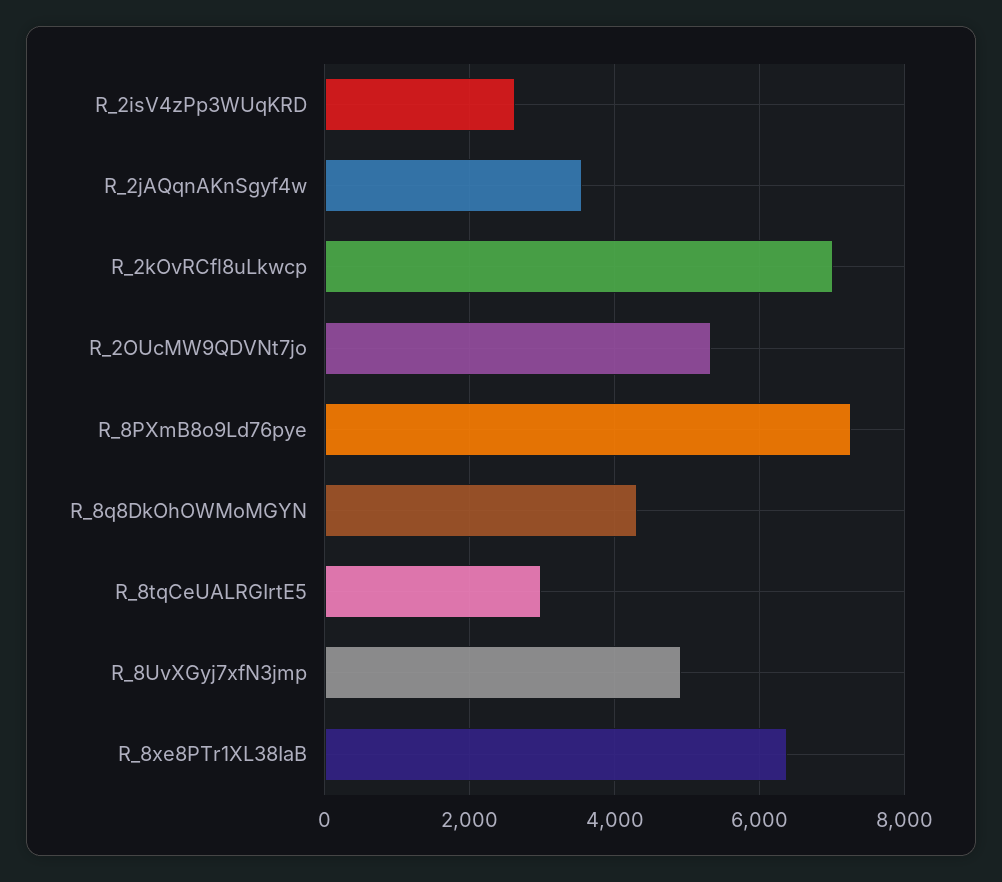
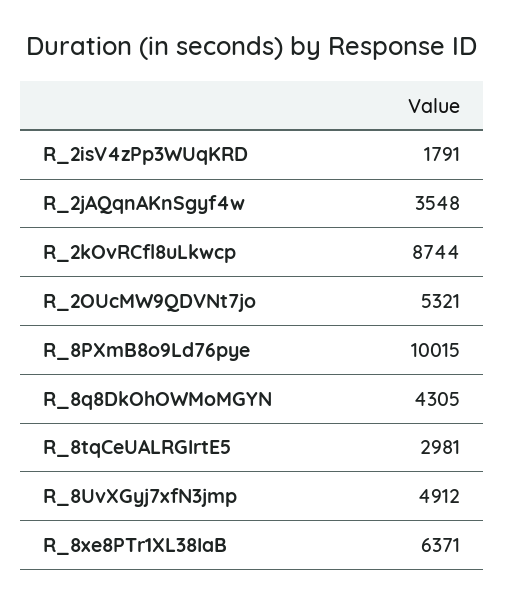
R_2isV4zPp3WUqKRD: 2600 -> 1791
R_2kOvRCfl8uLkwcp: 7000 -> 8744
R_8PXmB8o9Ld76pye: 7200 -> 10015

